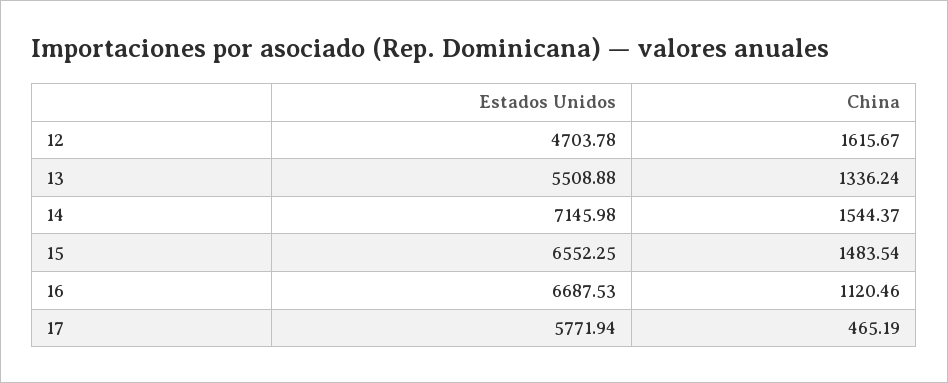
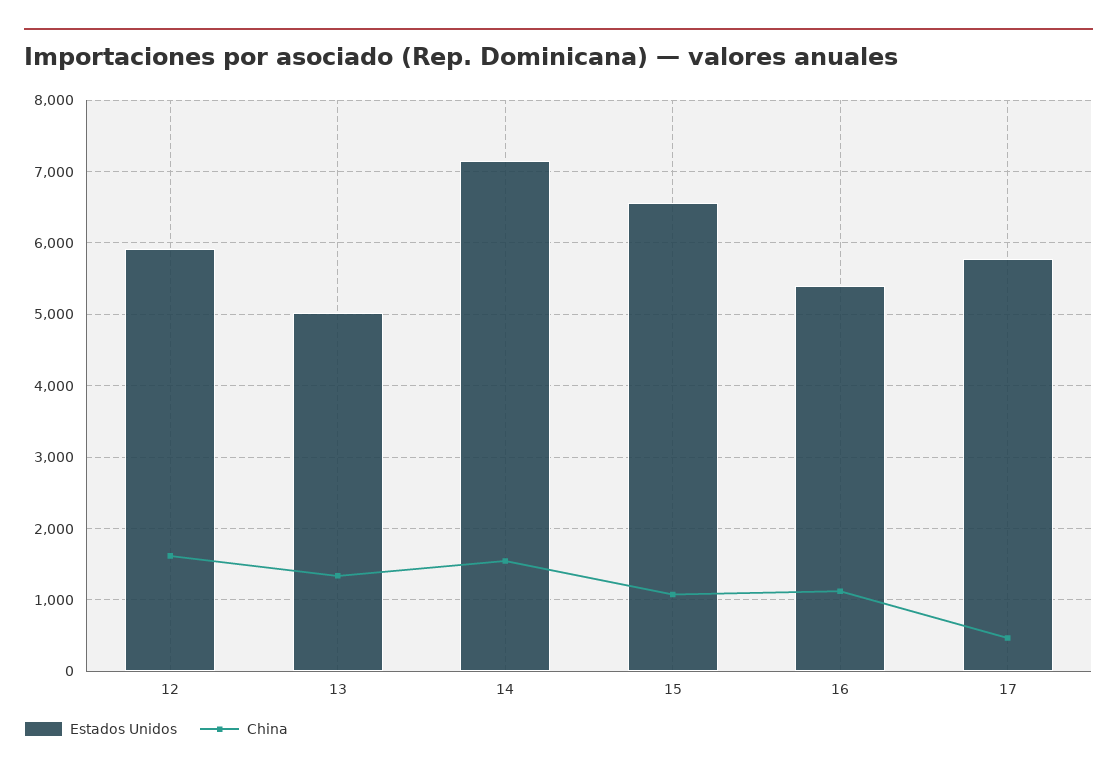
Estados Unidos, 12: 4703.78 -> 5900
Estados Unidos, 13: 5508.88 -> 5000
China, 15: 1483.54 -> 1100
Estados Unidos, 16: 6687.53 -> 5400

